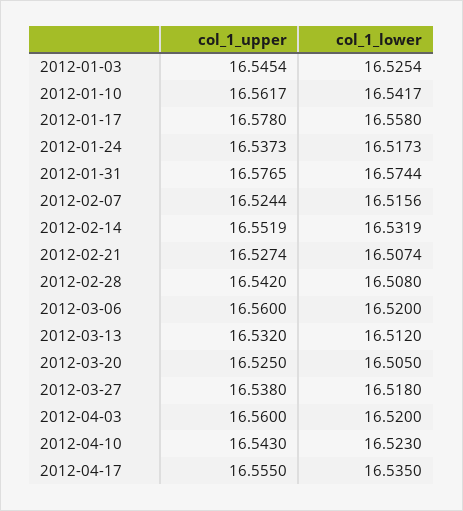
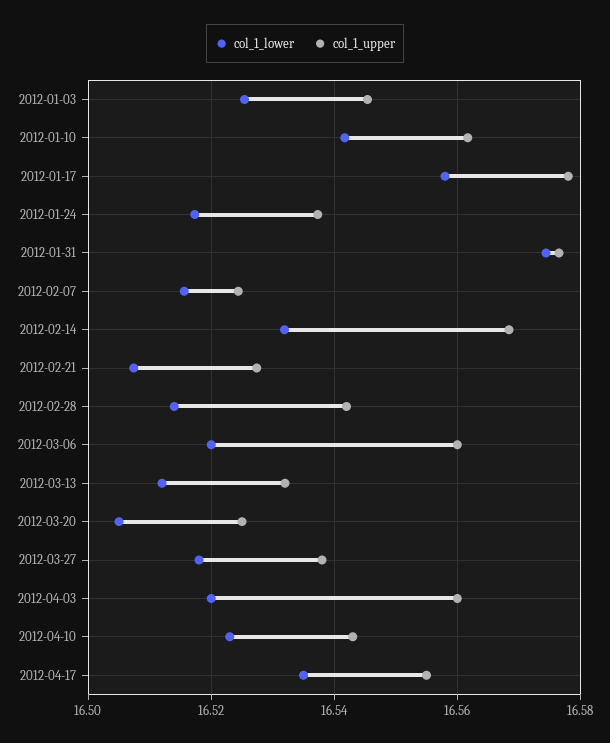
col_1_upper, 2012-02-14: 16.5519 -> 16.568
col_1_lower, 2012-02-28: 16.508 -> 16.514

